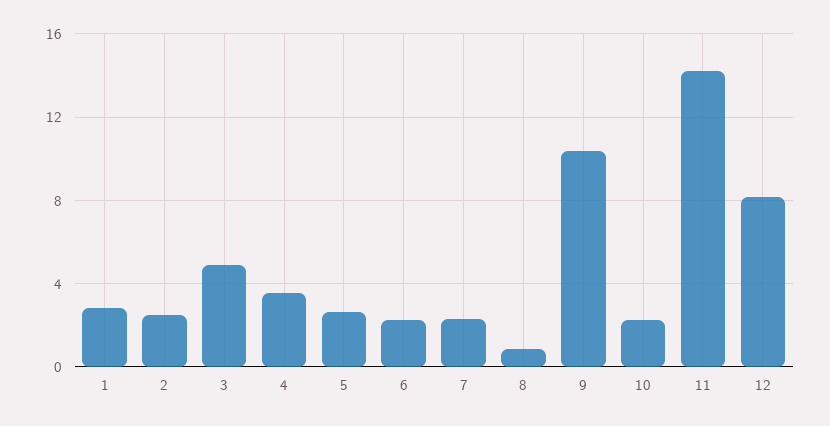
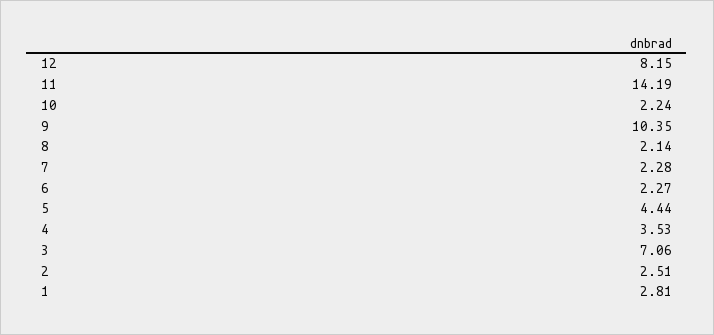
3: 5 -> 7.06
5: 2.5 -> 4.44
8: 1 -> 2.14

